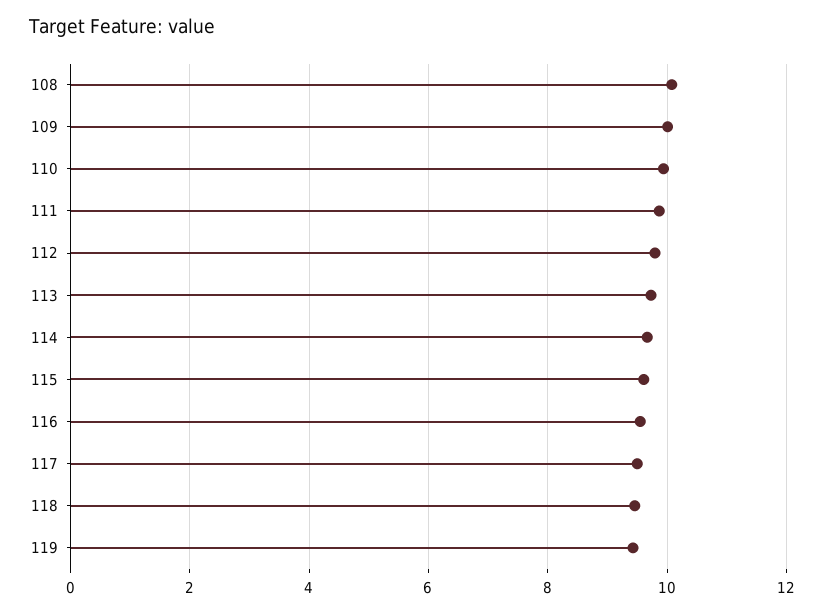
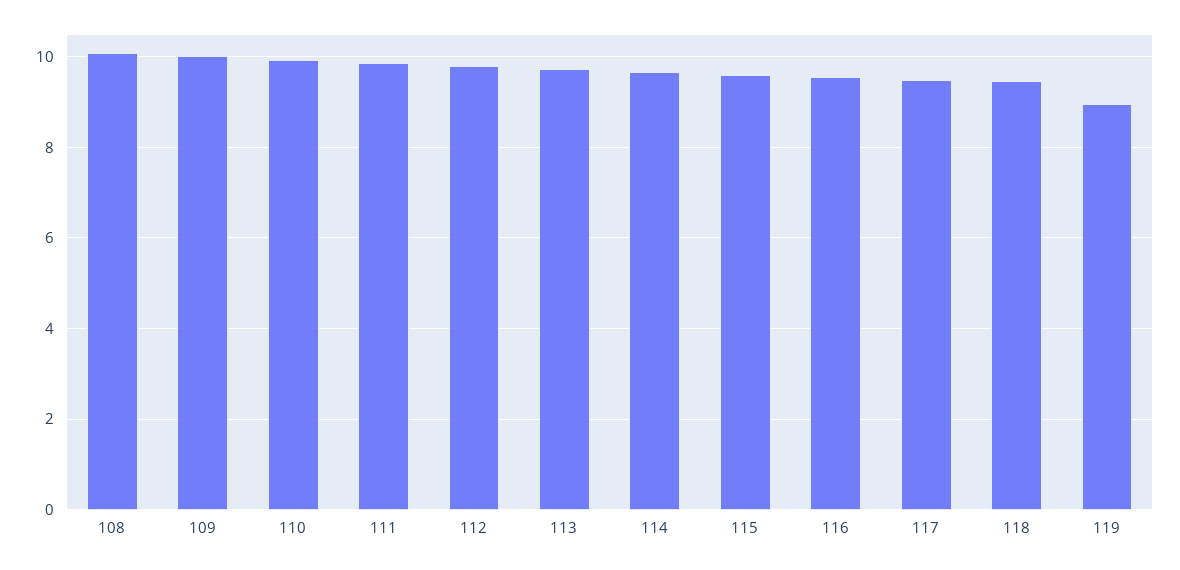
119: 9.4 -> 9

